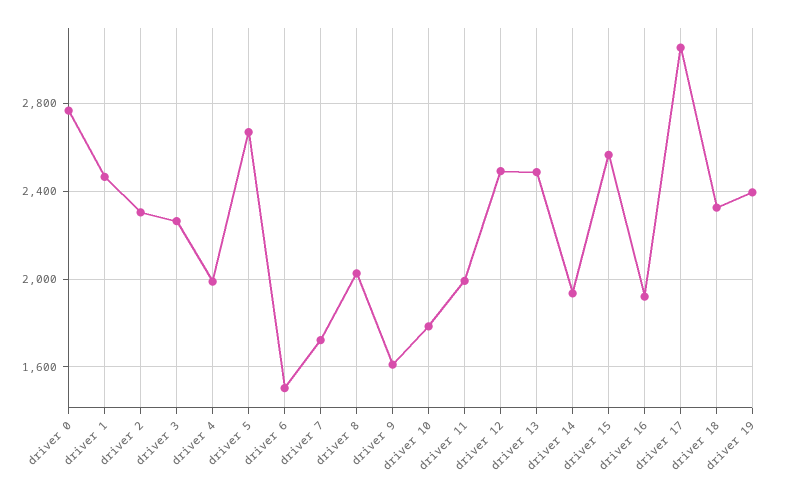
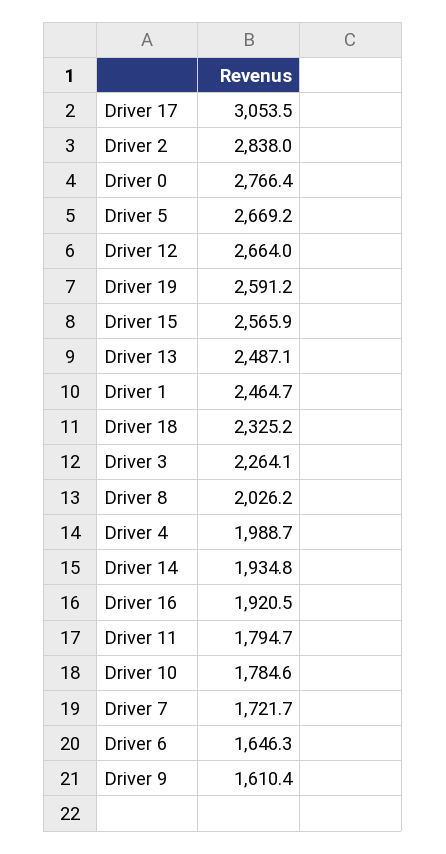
driver 2: 2300 -> 2838
driver 6: 1500 -> 1646.3
driver 11: 2000 -> 1794.7
driver 12: 2500 -> 2664
driver 19: 2400 -> 2591.2

